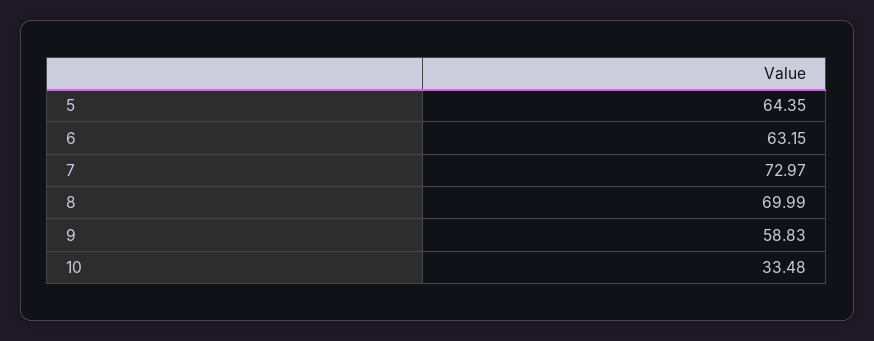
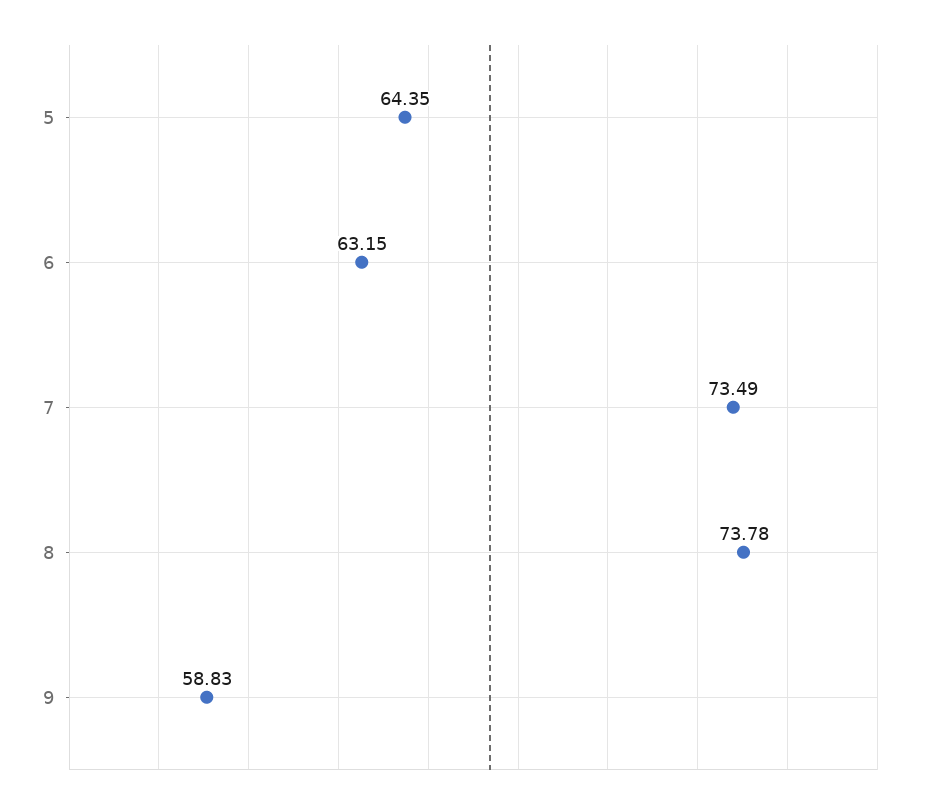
7: 72.97 -> 73.49
8: 69.99 -> 73.78
10: 33.48 -> none

